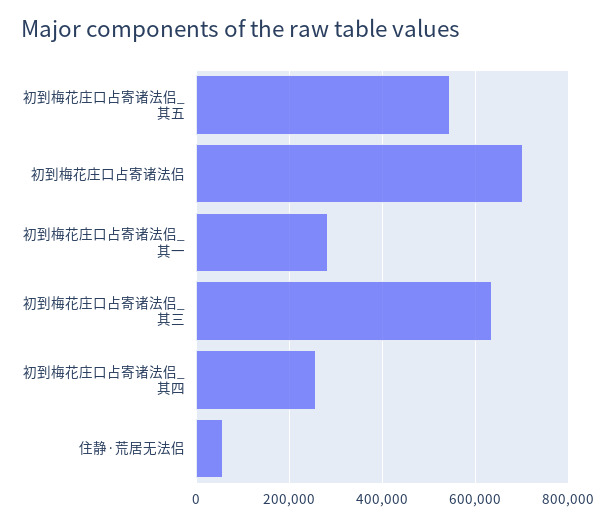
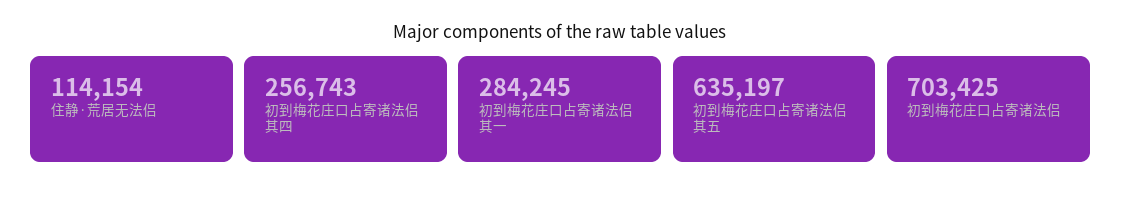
初到梅花庄口占寄诸法侣_其五: 540000 -> 635197
初到梅花庄口占寄诸法侣_其三: 640000 -> none
住静·荒居无法侣: 60000 -> 114154

